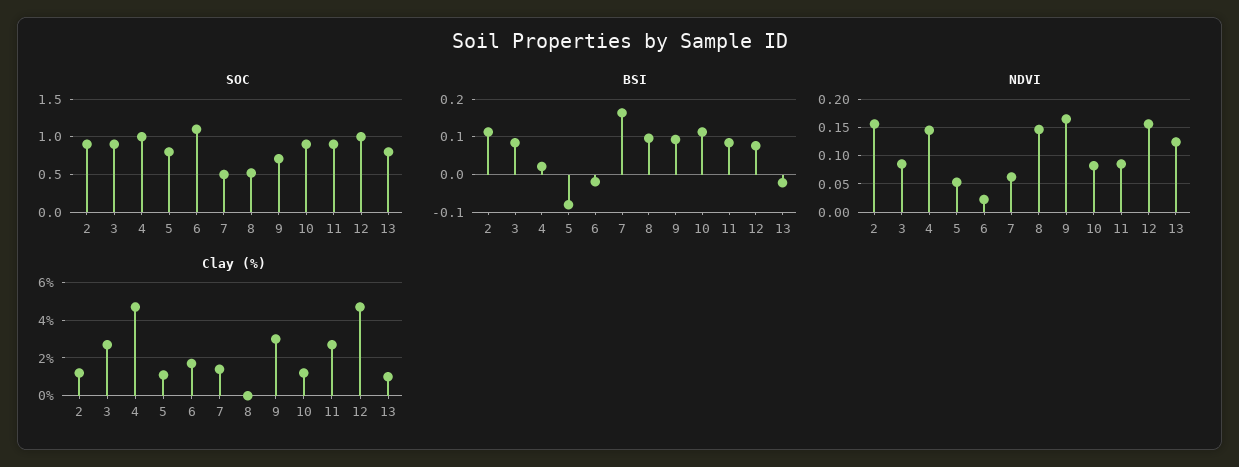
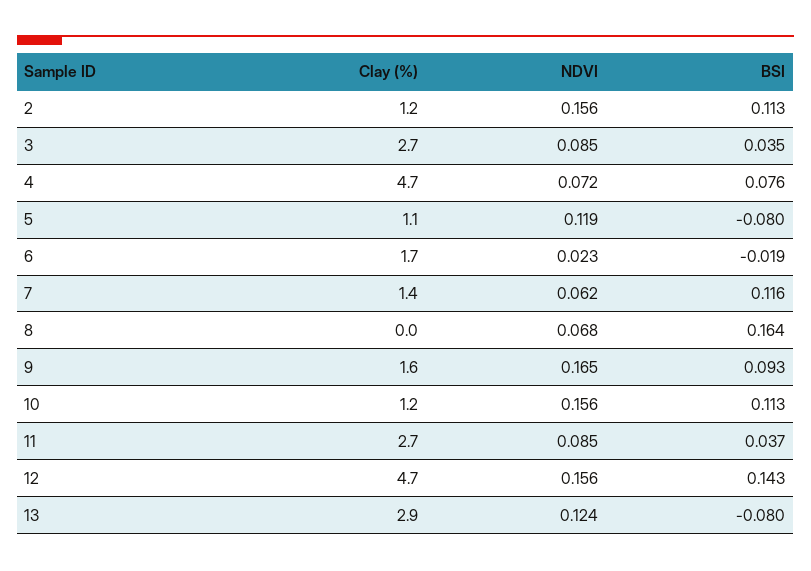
SOC, 2: 0.9 -> none
SOC, 3: 0.9 -> none
SOC, 4: 1 -> none
SOC, 5: 0.8 -> none
SOC, 6: 1.1 -> none
SOC, 7: 0.5 -> none
SOC, 8: 0.5 -> none
SOC, 9: 0.7 -> none
SOC, 10: 0.9 -> none
SOC, 11: 0.9 -> none
SOC, 12: 1 -> none
SOC, 13: 0.8 -> none
BSI, 3: 0.08 -> 0.035
BSI, 4: 0.02 -> 0.076
BSI, 7: 0.16 -> 0.116
BSI, 8: 0.1 -> 0.164
BSI, 11: 0.08 -> 0.037
BSI, 12: 0.08 -> 0.143
BSI, 13: -0.02 -> -0.08
NDVI, 4: 0.15 -> 0.072
NDVI, 5: 0.05 -> 0.119
NDVI, 8: 0.15 -> 0.068
NDVI, 10: 0.075 -> 0.156
Clay (%), 9: 3 -> 1.6
Clay (%), 13: 1 -> 2.9

